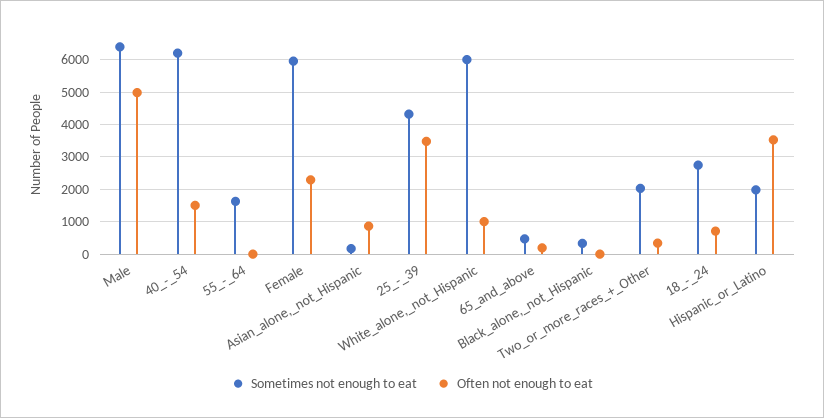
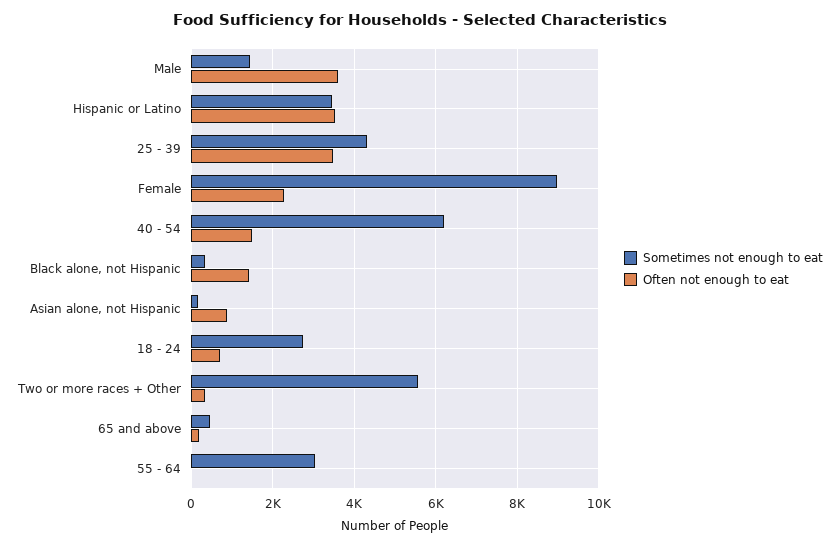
Sometimes not enough to eat, Male: 6400 -> 1400
Often not enough to eat, Male: 5000 -> 3600
Sometimes not enough to eat, 55_-_64: 1600 -> 3000
Sometimes not enough to eat, Female: 6000 -> 9000
Sometimes not enough to eat, White_alone,_not_Hispanic: 6000 -> none
Often not enough to eat, White_alone,_not_Hispanic: 1000 -> none
Often not enough to eat, Black_alone,_not_Hispanic: 0 -> 1400
Sometimes not enough to eat, Two_or_more_races_+_Other: 2000 -> 5600
Sometimes not enough to eat, Hispanic_or_Latino: 2000 -> 3400

